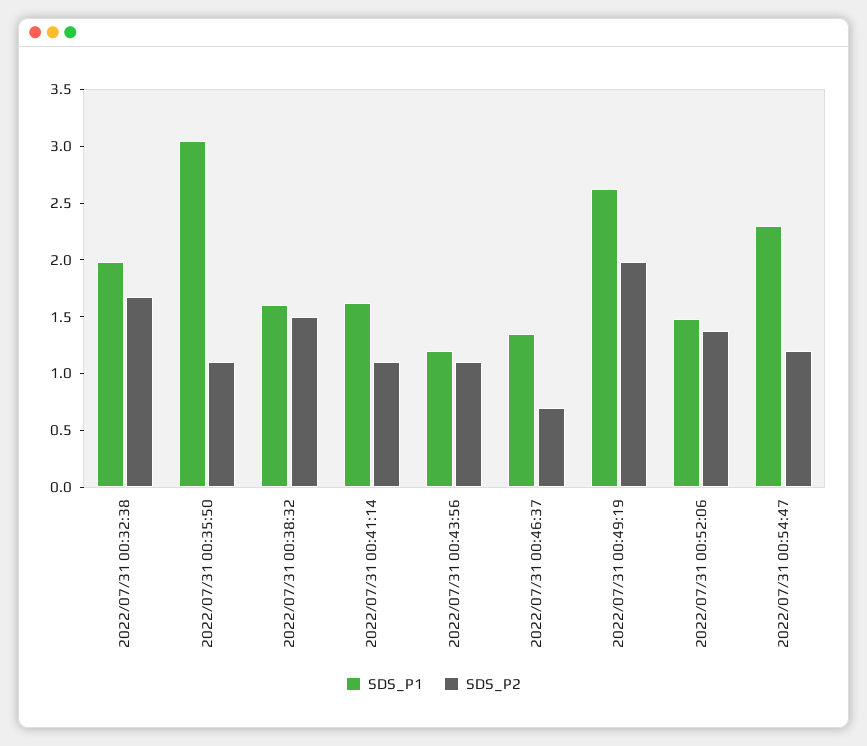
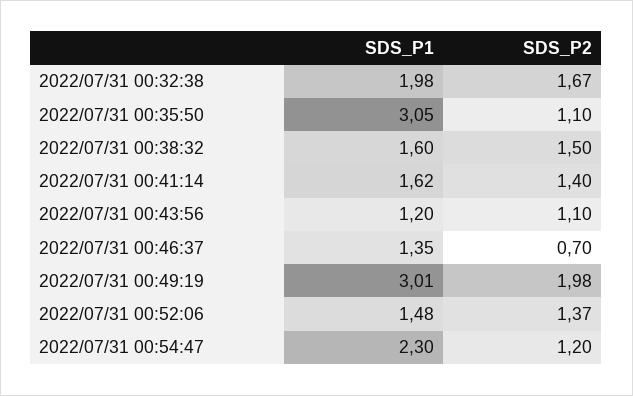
SDS_P2, 2022/07/31 00:41:14: 1.1 -> 1.4
SDS_P1, 2022/07/31 00:49:19: 2.6 -> 3.01

